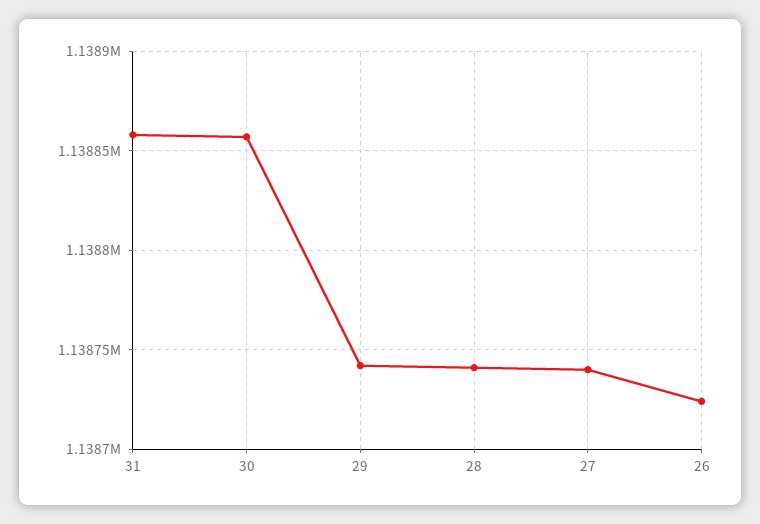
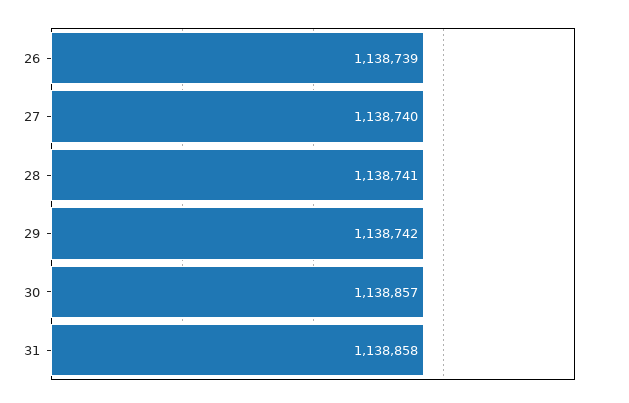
26: 1138725 -> 1138739

